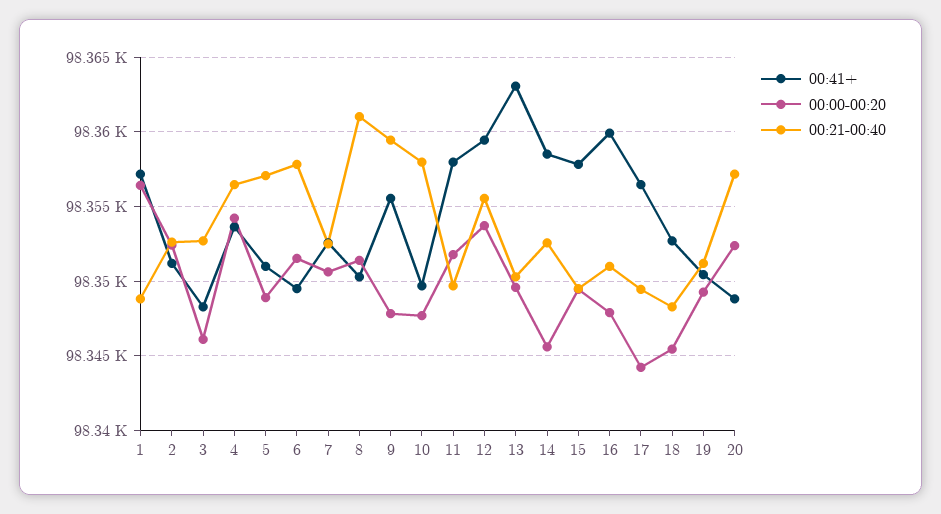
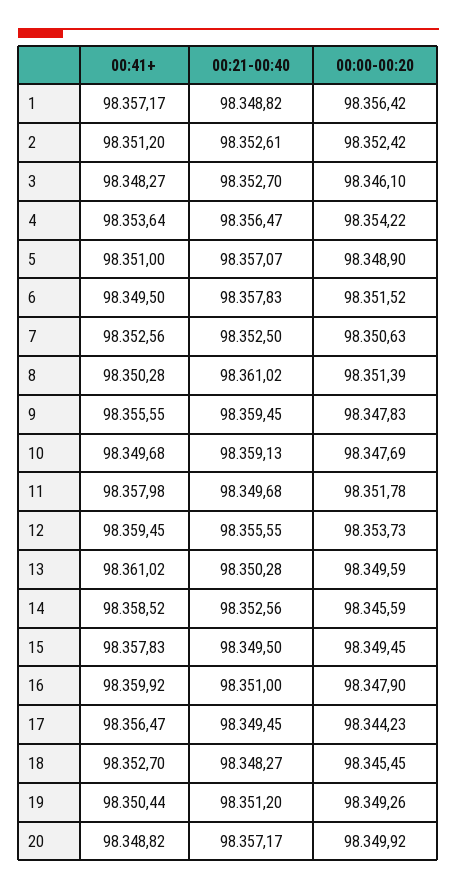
00:21-00:40, 10: 98358 -> 98359.13
00:41+, 13: 98363 -> 98361.02
00:00-00:20, 20: 98352.5 -> 98349.92

